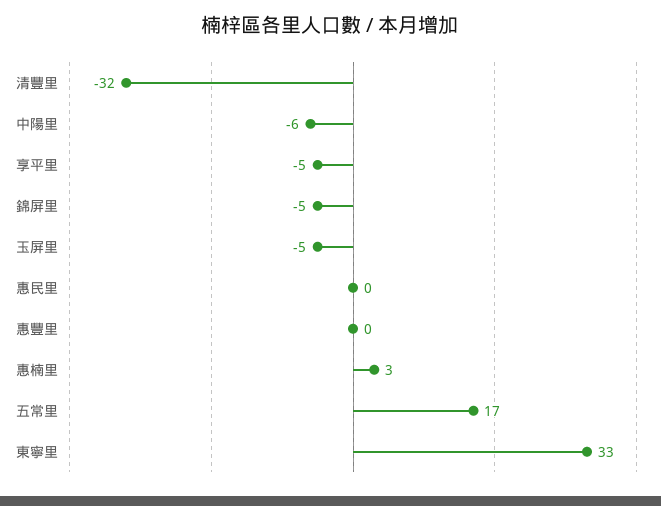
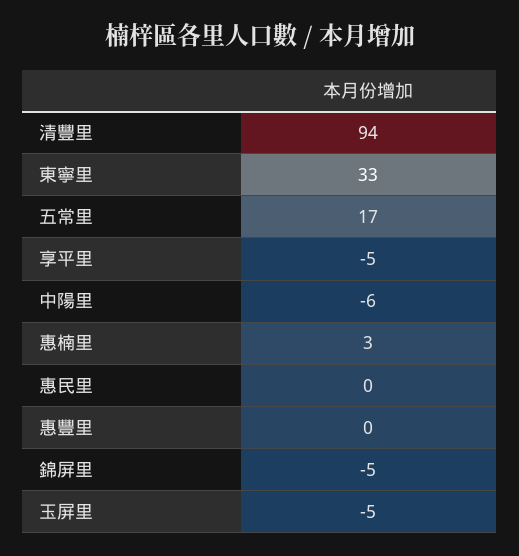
清豐里: -32 -> 94

